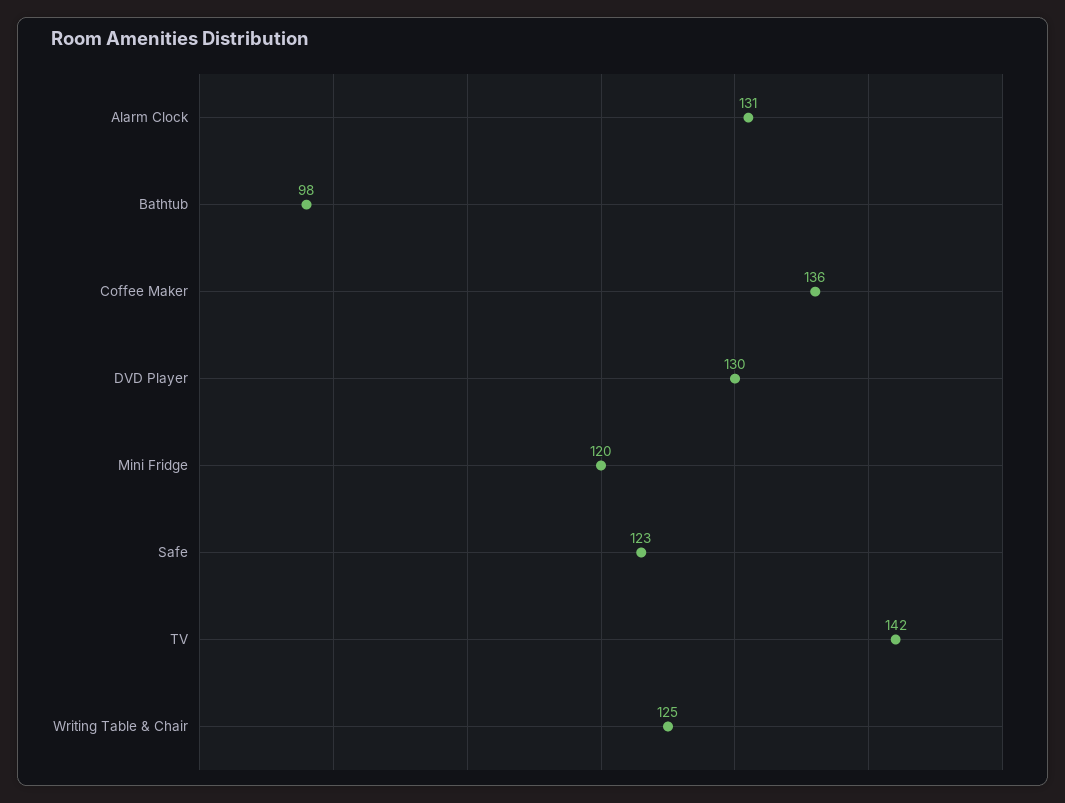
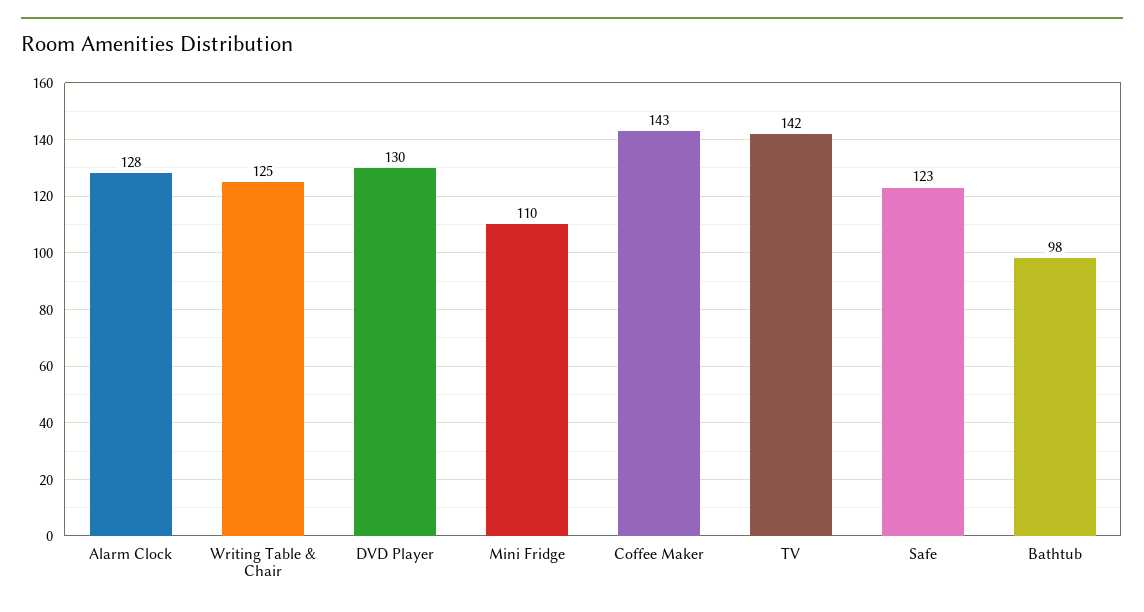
Alarm Clock: 131 -> 128
Coffee Maker: 136 -> 143
Mini Fridge: 120 -> 110

